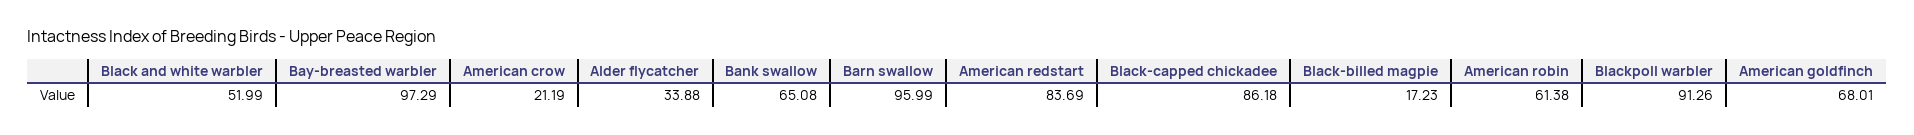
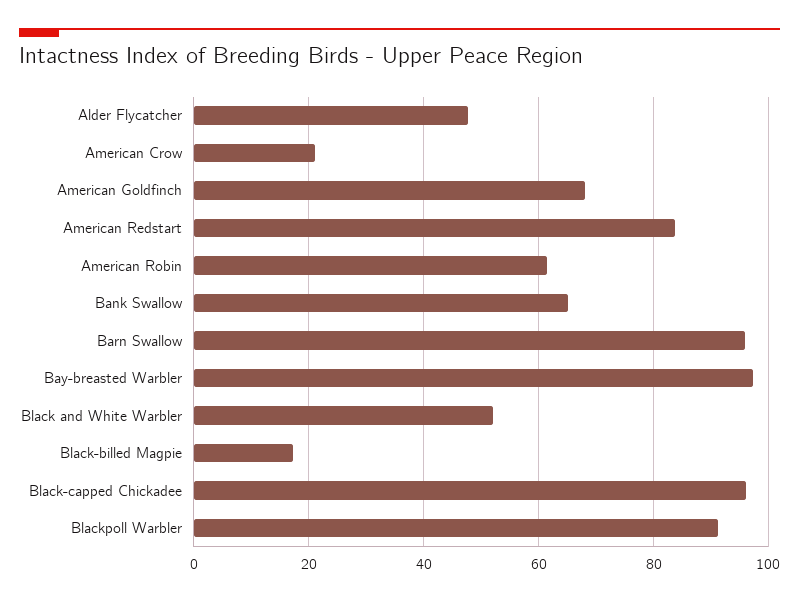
Alder flycatcher: 33.88 -> 48
Black-capped chickadee: 86.18 -> 96

